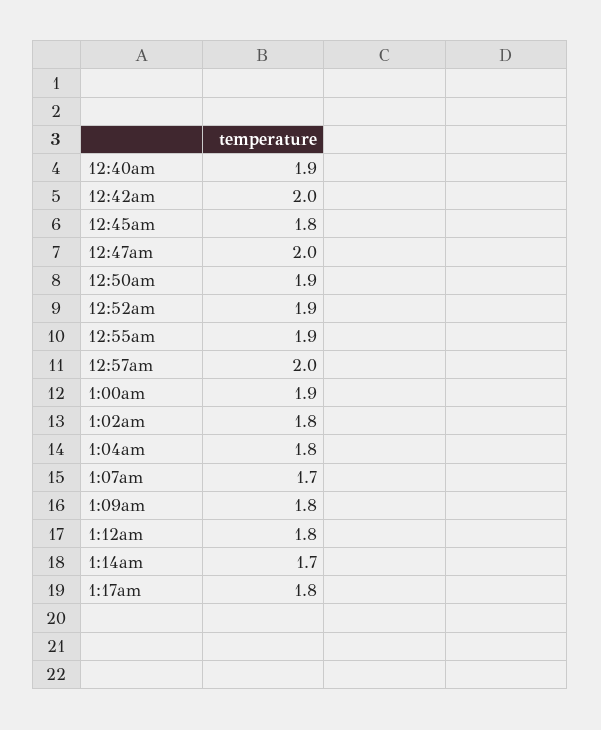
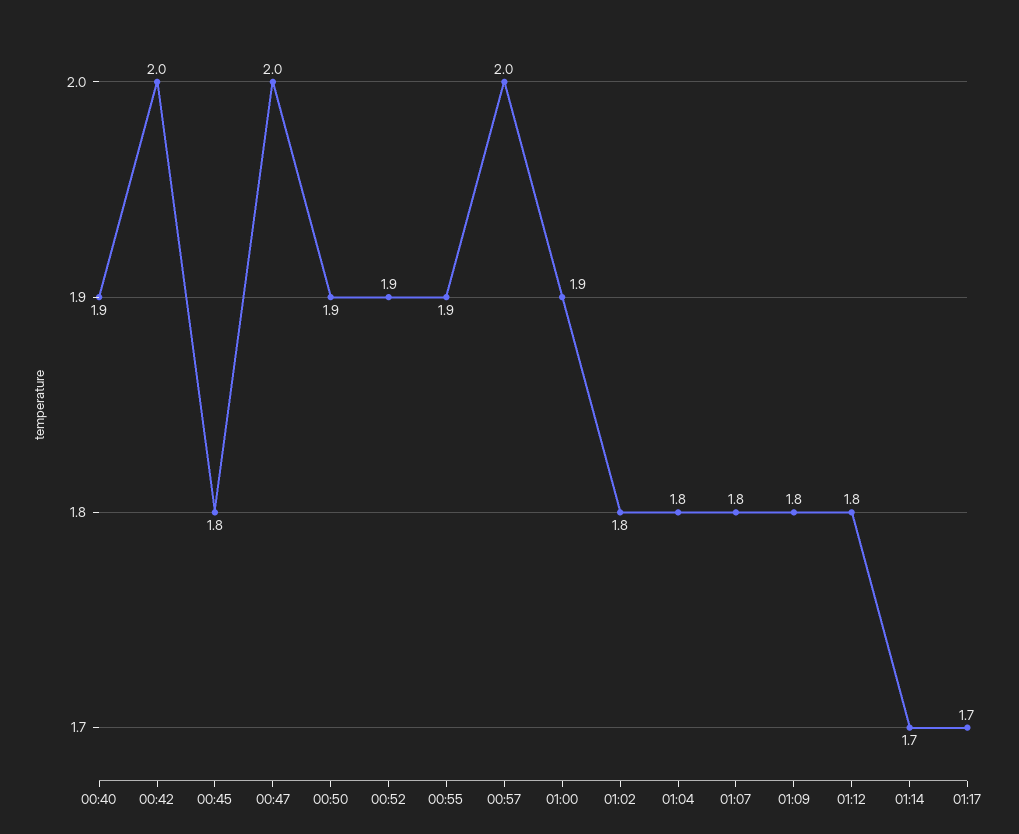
1:07am: 1.7 -> 1.8
1:17am: 1.8 -> 1.7

